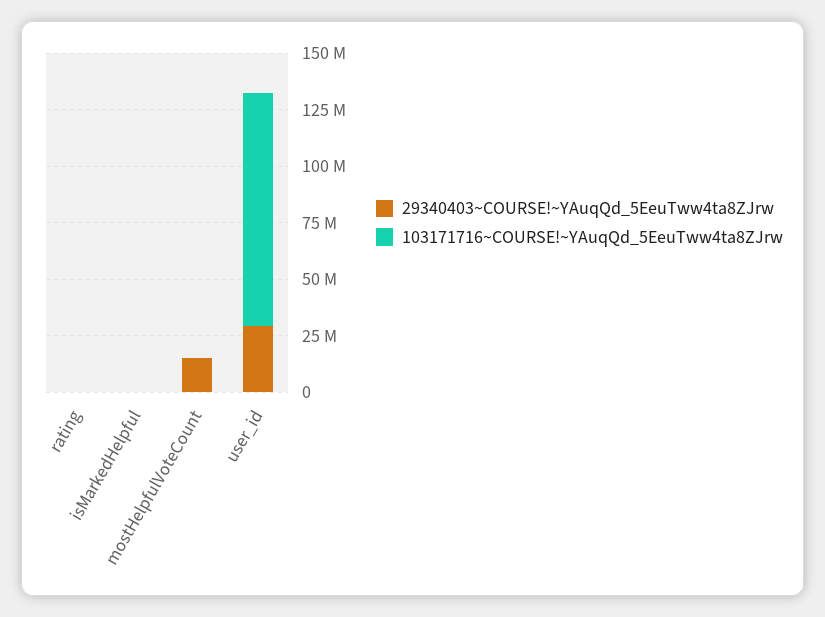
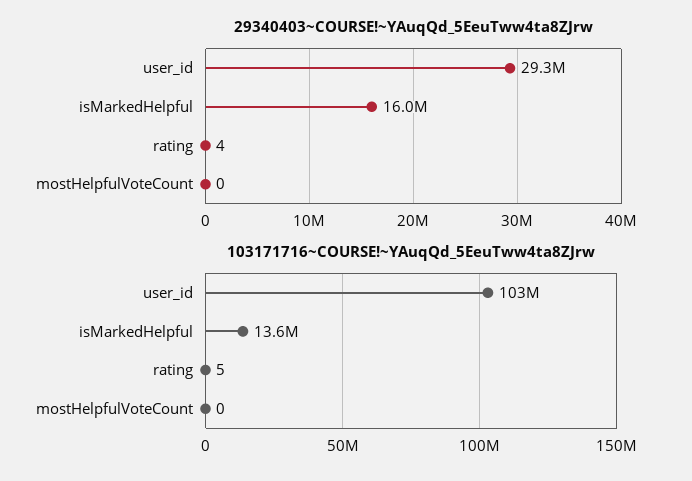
29340403~COURSE!~YAuqQd_5EeuTww4ta8ZJrw, isMarkedHelpful: 0 -> 16000000
103171716~COURSE!~YAuqQd_5EeuTww4ta8ZJrw, isMarkedHelpful: 0 -> 13600000
29340403~COURSE!~YAuqQd_5EeuTww4ta8ZJrw, mostHelpfulVoteCount: 15000000 -> 0

